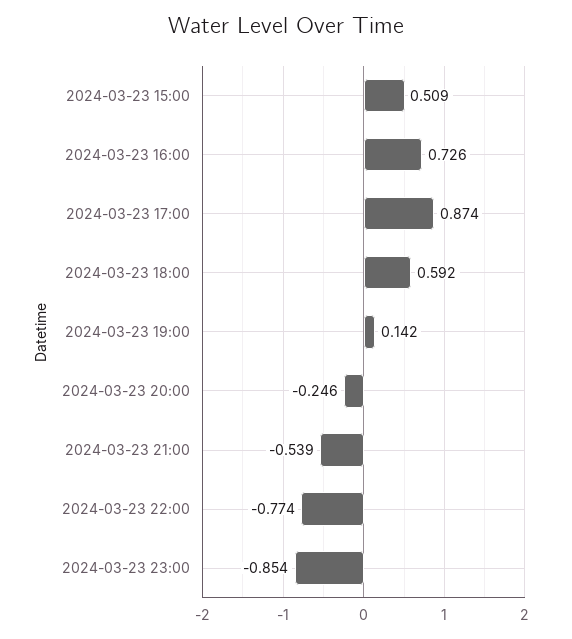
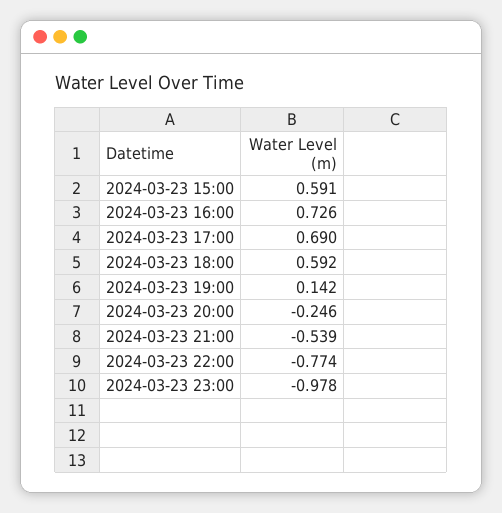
2024-03-23 15:00: 0.509 -> 0.591
2024-03-23 17:00: 0.874 -> 0.69
2024-03-23 23:00: -0.854 -> -0.978

